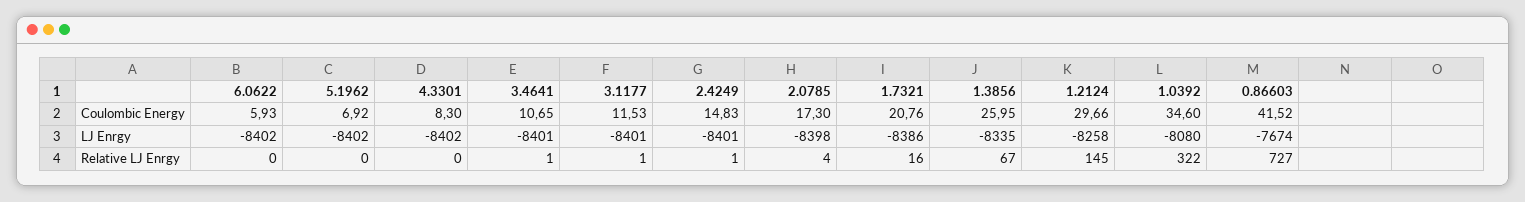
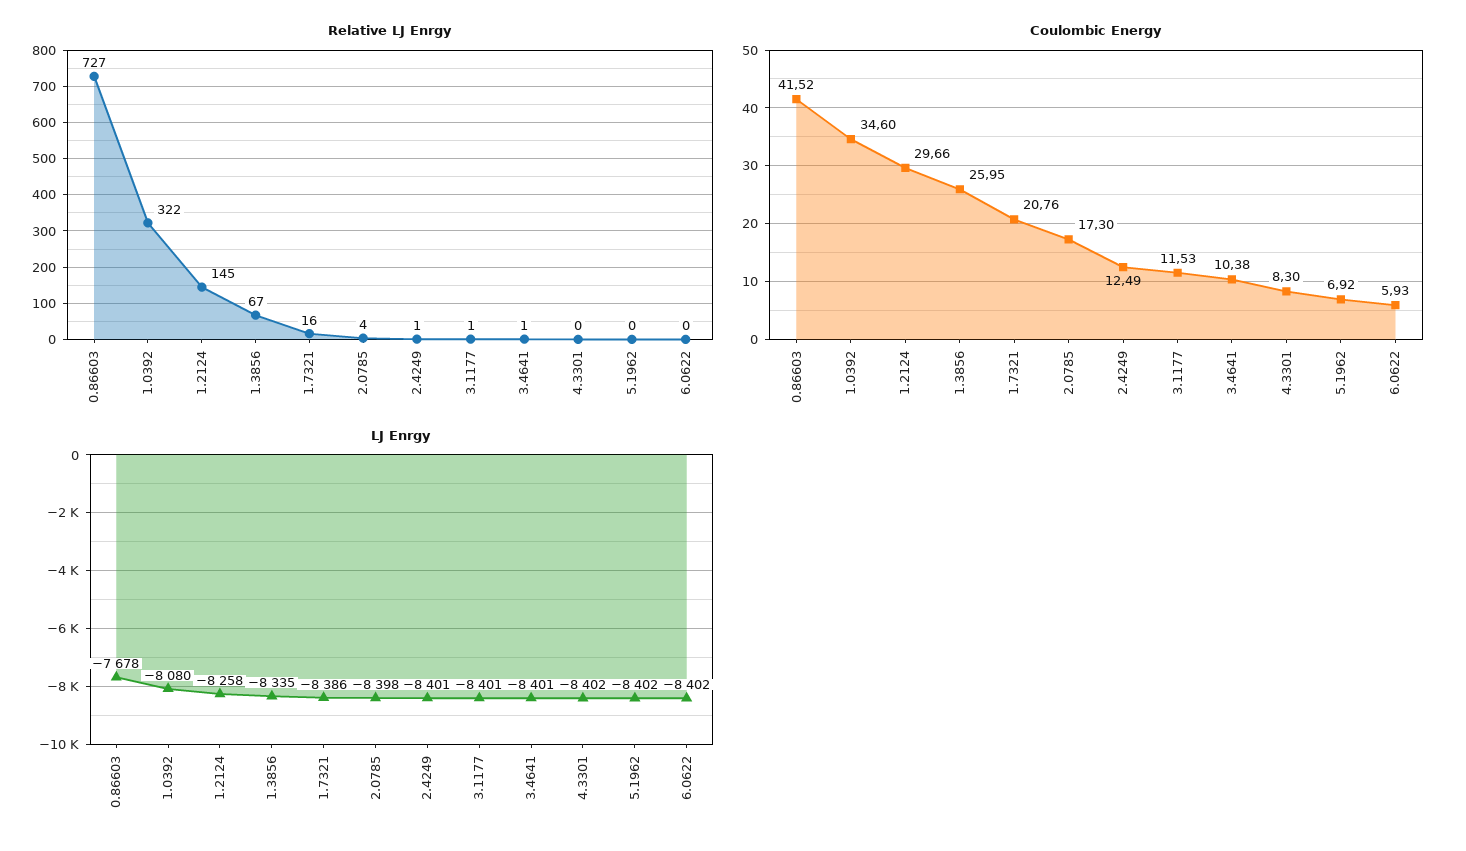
Coulombic Energy, 3.4641: 10.65 -> 10.38
Coulombic Energy, 2.4249: 14.83 -> 12.49
LJ Enrgy, 0.86603: -7674 -> -7678

